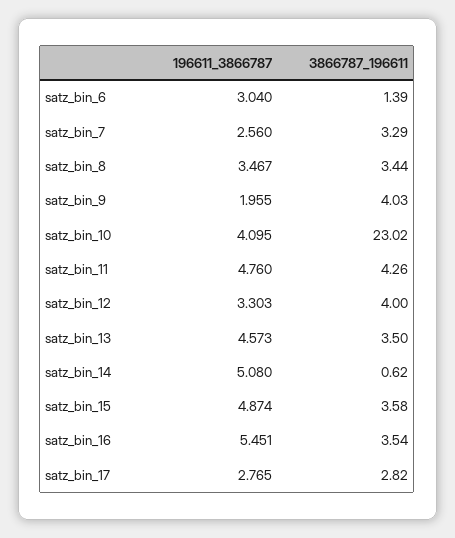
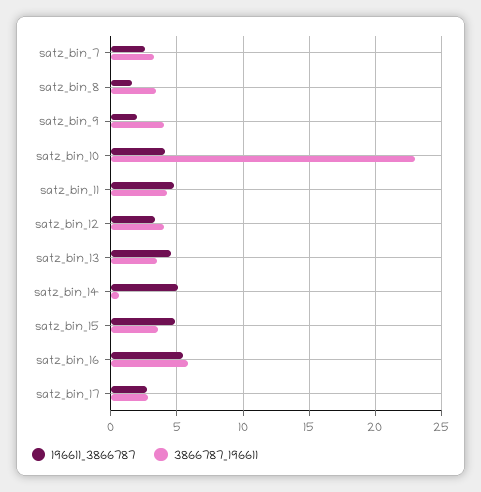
196611_3866787, satz_bin_6: 3.04 -> none
3866787_196611, satz_bin_6: 1.39 -> none
196611_3866787, satz_bin_8: 3.467 -> 1.5
3866787_196611, satz_bin_16: 3.54 -> 6

